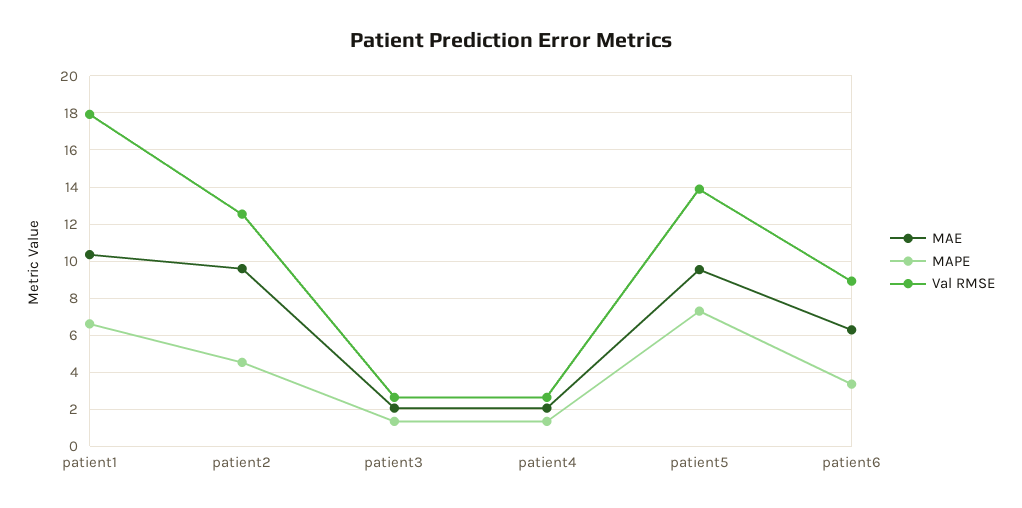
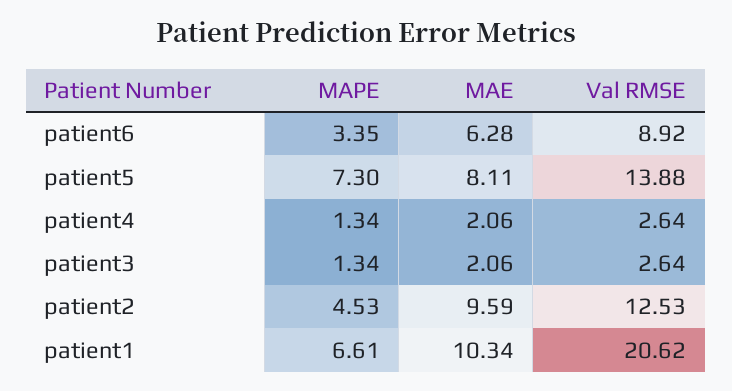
Val RMSE, patient1: 18 -> 20.62
MAE, patient5: 9.5 -> 8.11

